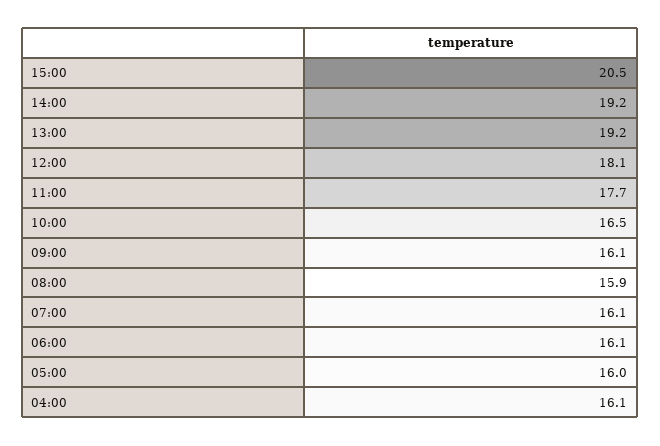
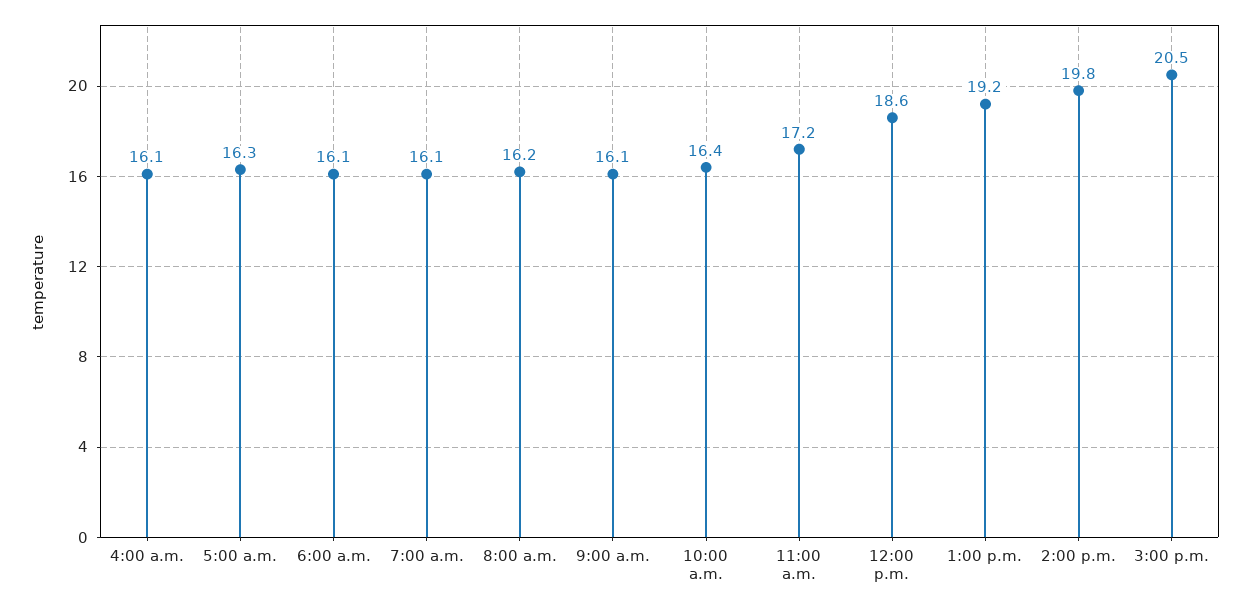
14:00: 19.2 -> 19.8
12:00: 18.1 -> 18.6
11:00: 17.7 -> 17.2
10:00: 16.5 -> 16.4
08:00: 15.9 -> 16.2
05:00: 16 -> 16.3

